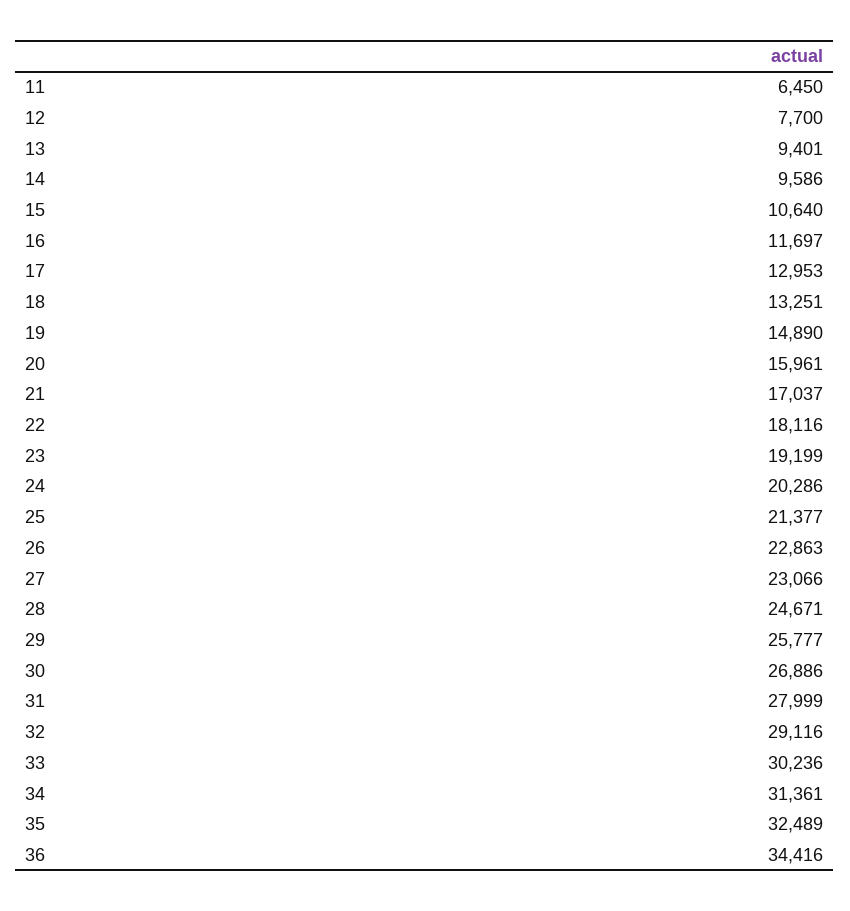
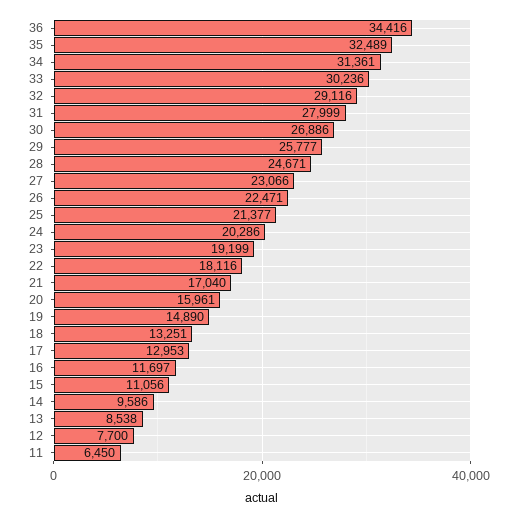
13: 9401 -> 8538
15: 10640 -> 11056
21: 17037 -> 17040
26: 22863 -> 22471

